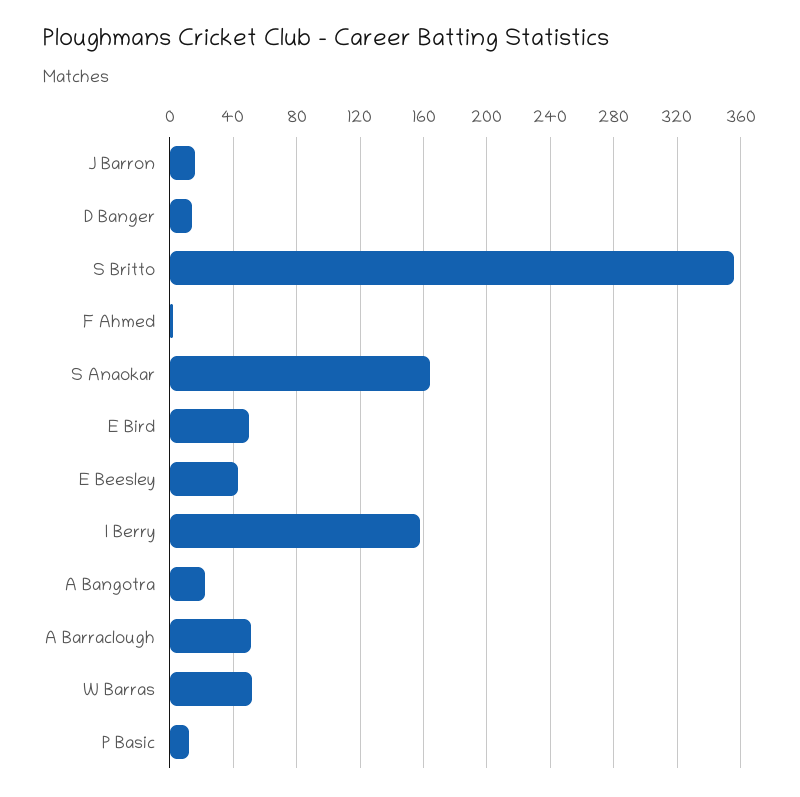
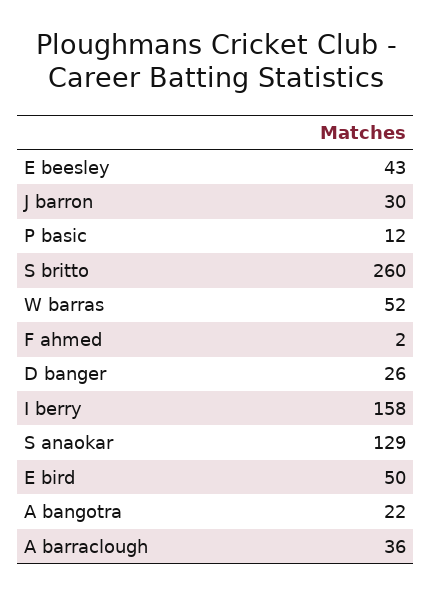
J Barron: 15 -> 30
D Banger: 15 -> 26
S Britto: 355 -> 260
S Anaokar: 165 -> 129
A Barraclough: 50 -> 36

